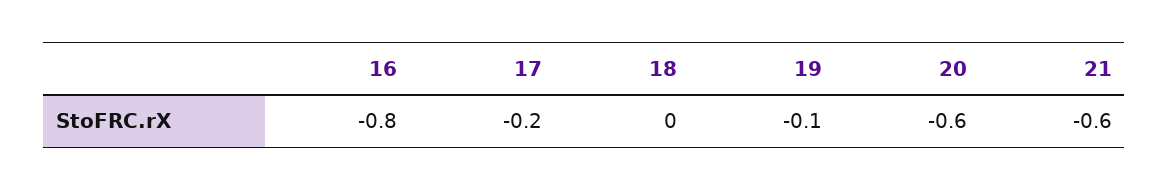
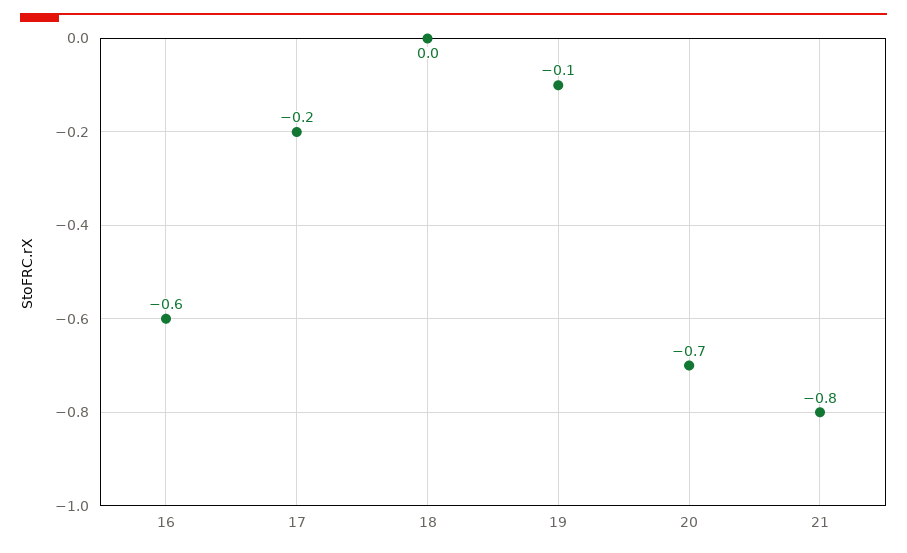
16: -0.8 -> -0.6
20: -0.6 -> -0.7
21: -0.6 -> -0.8

